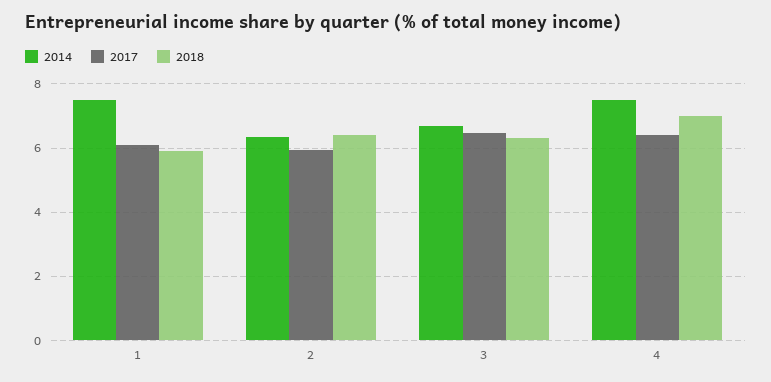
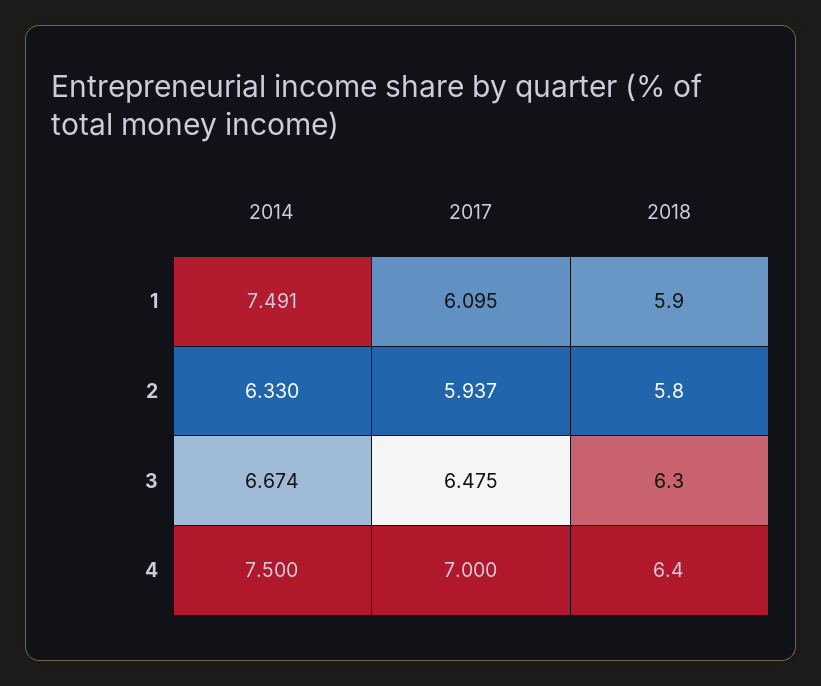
2018, 2: 6.4 -> 5.8
2017, 4: 6.4 -> 7
2018, 4: 7 -> 6.4

